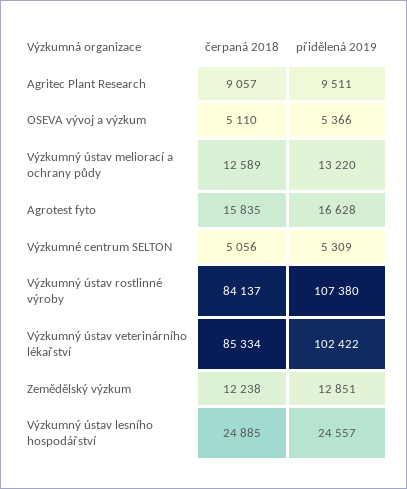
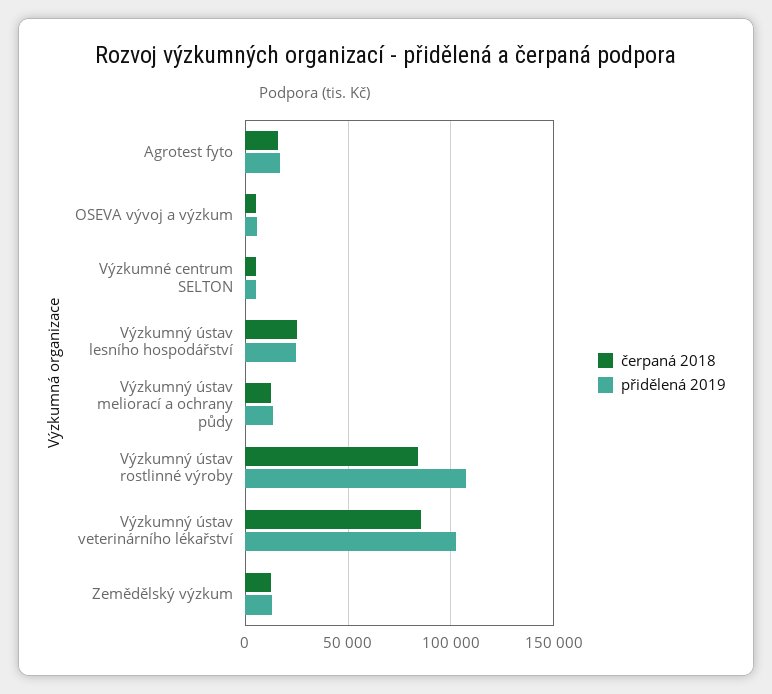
čerpaná 2018, Agritec Plant Research: 9057 -> none
přidělená 2019, Agritec Plant Research: 9511 -> none

